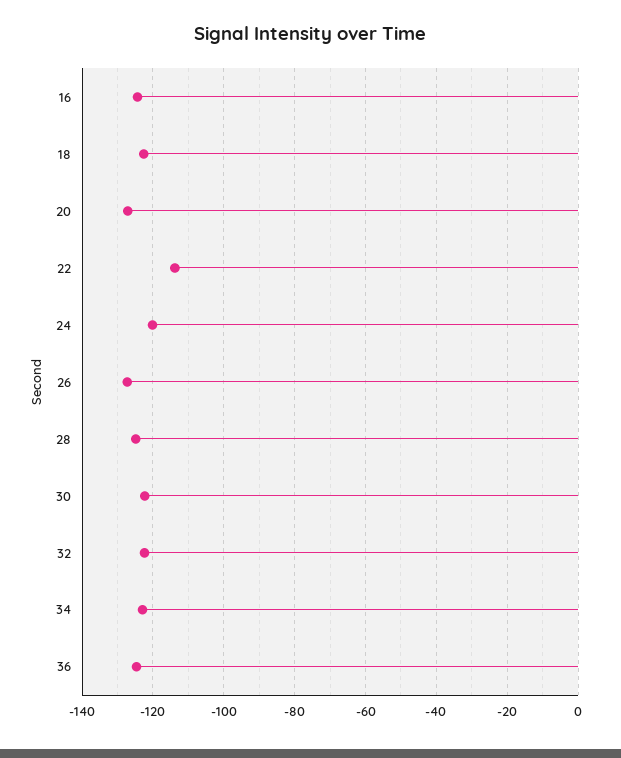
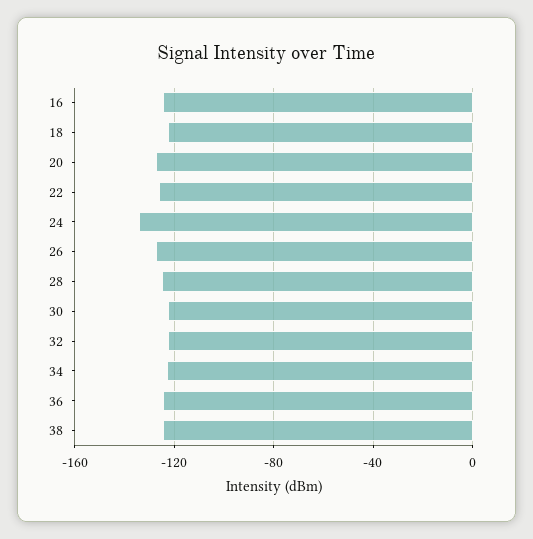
22: -114 -> -125
24: -120 -> -135
38: none -> -125

